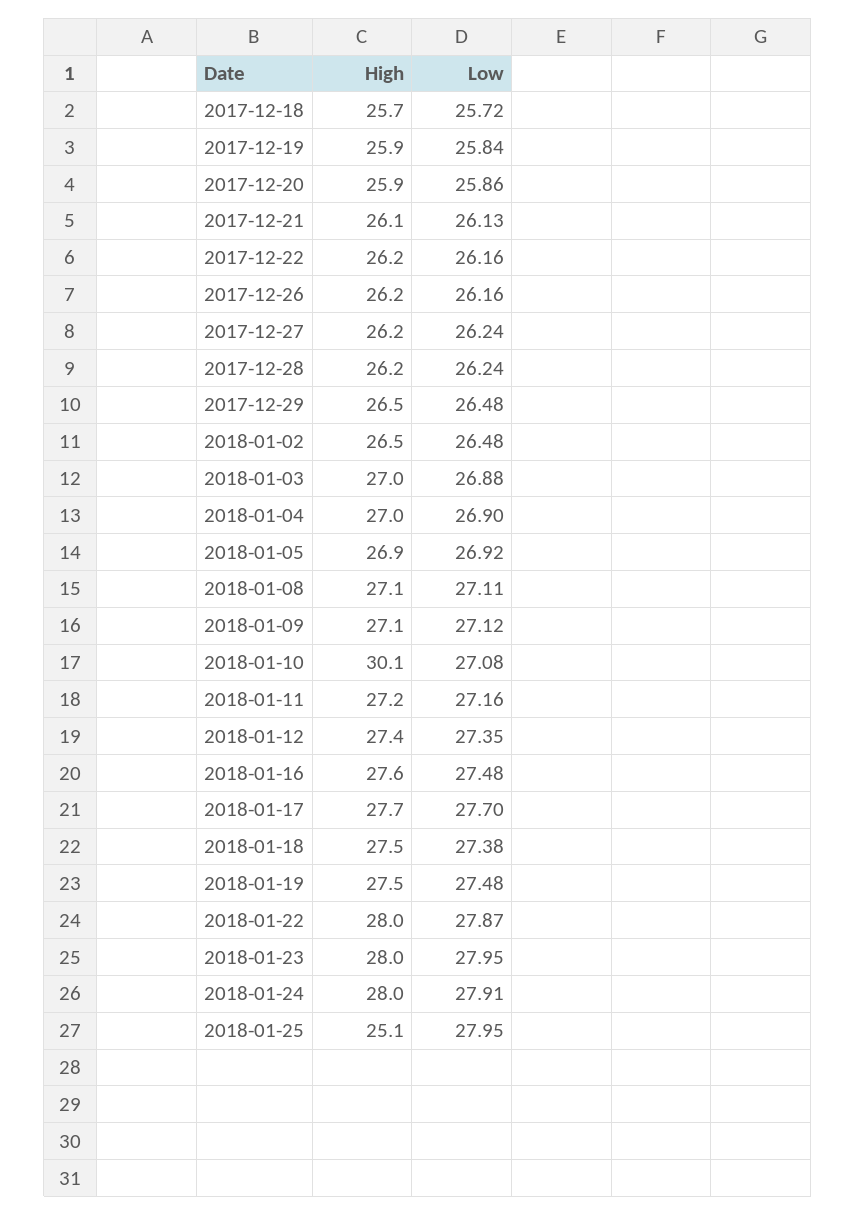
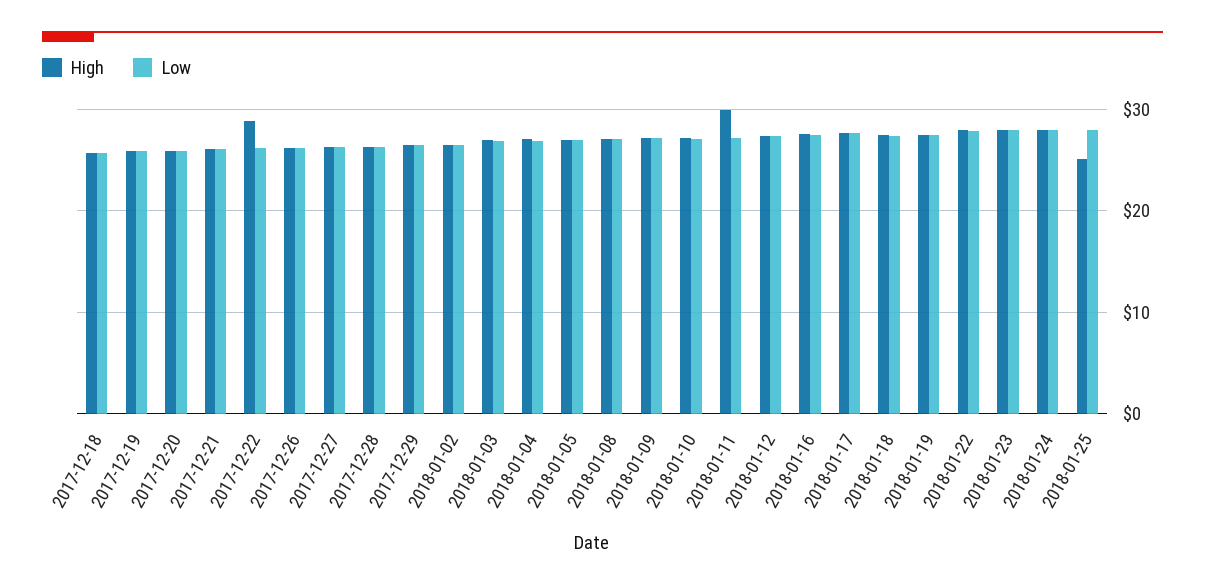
High, 2017-12-22: 26.2 -> 29
High, 2018-01-10: 30.1 -> 27
High, 2018-01-11: 27.2 -> 30

